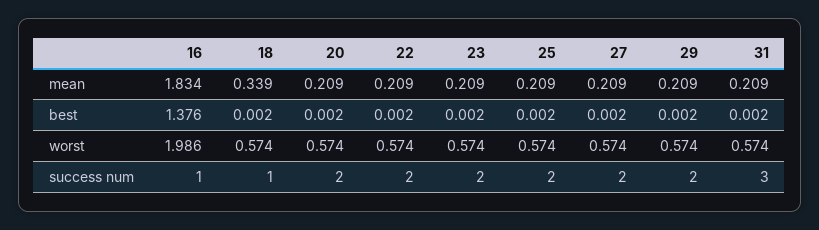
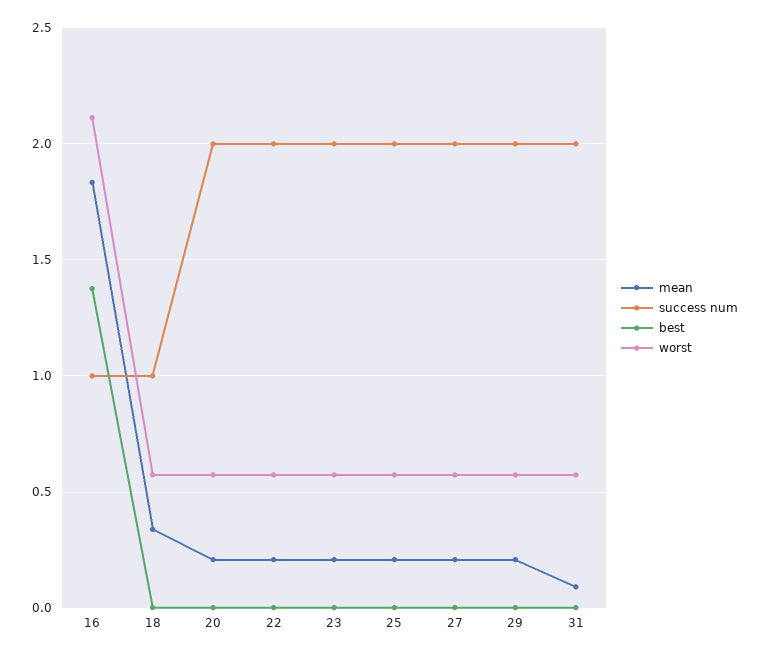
mean, 31: 0.209 -> 0.1
worst, 16: 1.986 -> 2.1
success num, 31: 3 -> 2

